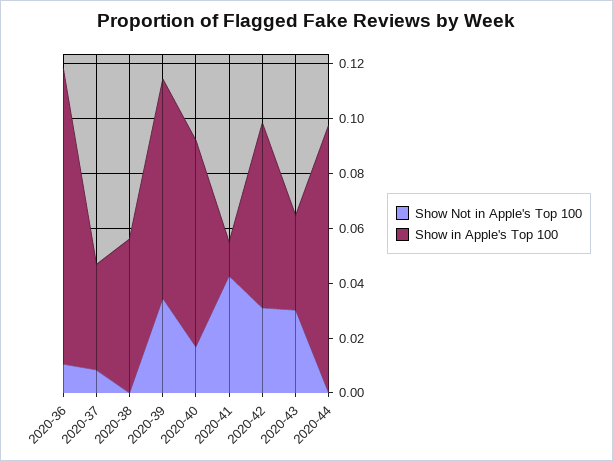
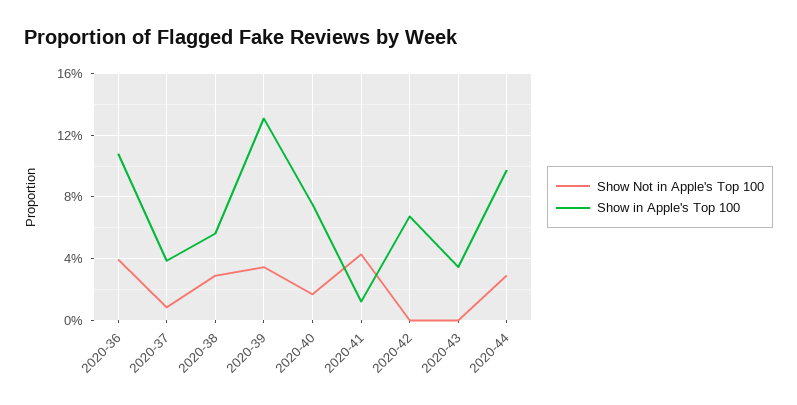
Show Not in Apple's Top 100, 2020-36: 0.01 -> 0.04
Show Not in Apple's Top 100, 2020-38: 0 -> 0.03
Show in Apple's Top 100, 2020-39: 0.08 -> 0.13
Show Not in Apple's Top 100, 2020-42: 0.03 -> 0
Show Not in Apple's Top 100, 2020-43: 0.03 -> 0
Show Not in Apple's Top 100, 2020-44: 0 -> 0.03

